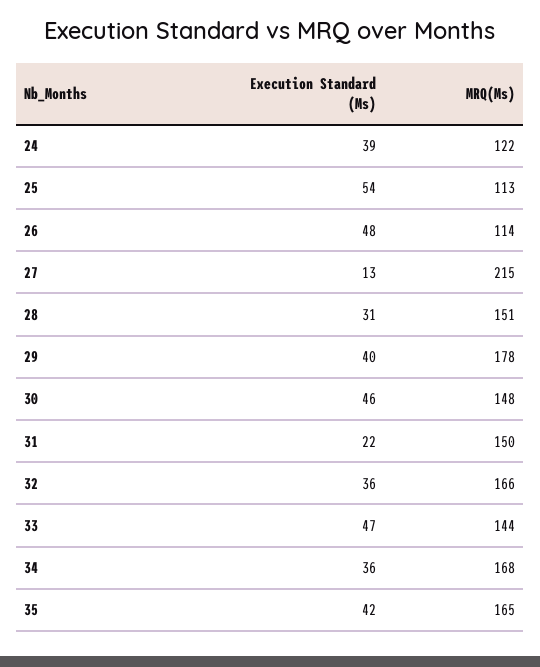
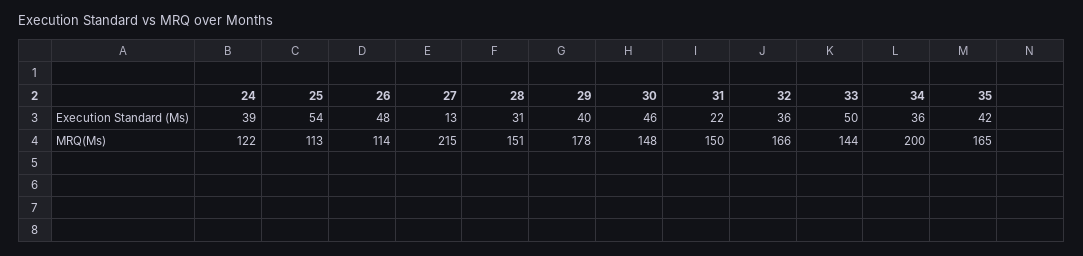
Execution Standard (Ms), 33: 47 -> 50
MRQ(Ms), 34: 168 -> 200

